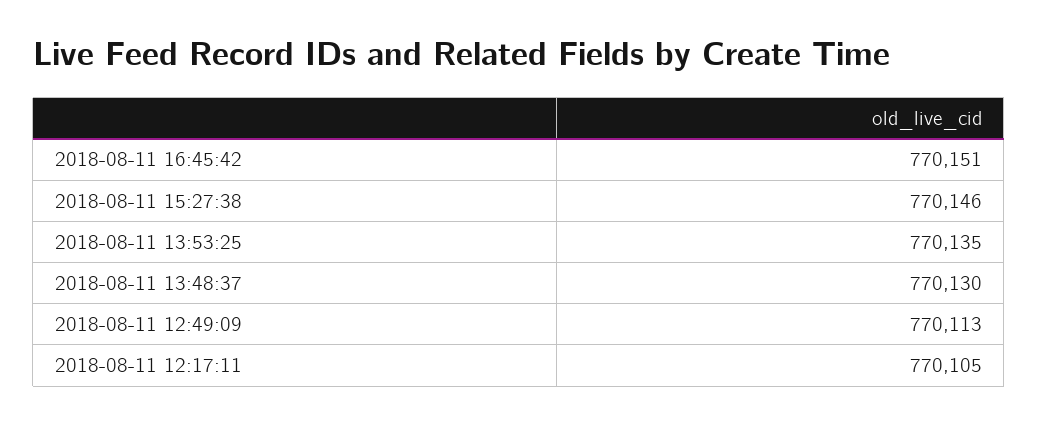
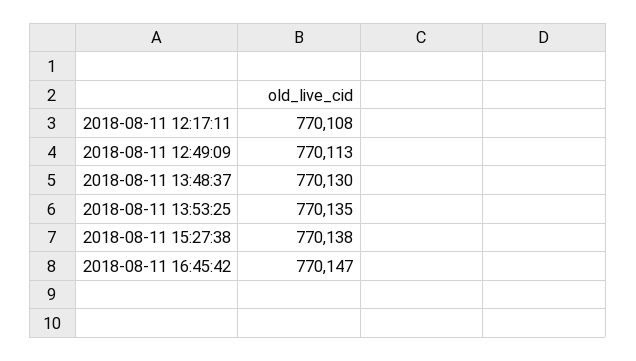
2018-08-11 16:45:42: 770151 -> 770147
2018-08-11 15:27:38: 770146 -> 770138
2018-08-11 12:17:11: 770105 -> 770108

